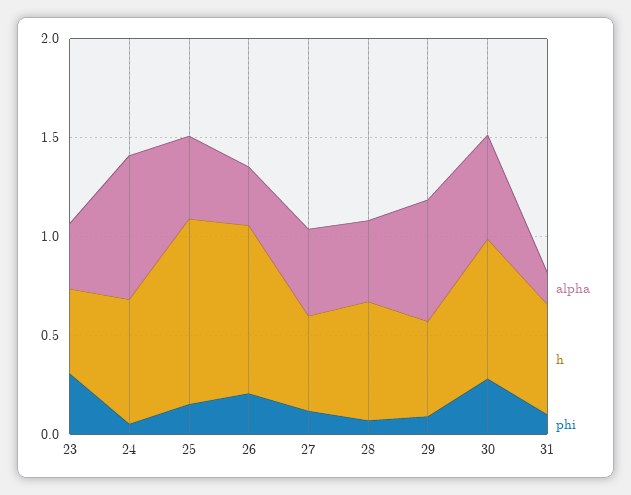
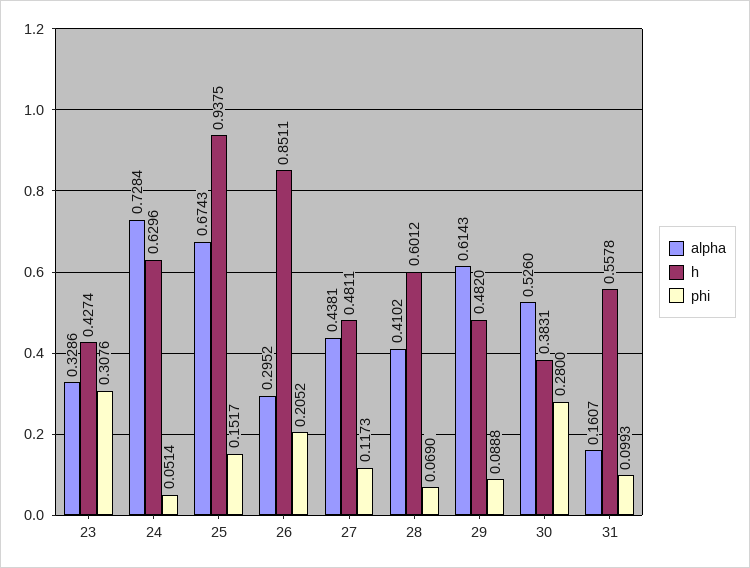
alpha, 25: 0.4 -> 0.6743
h, 30: 0.7 -> 0.3831

